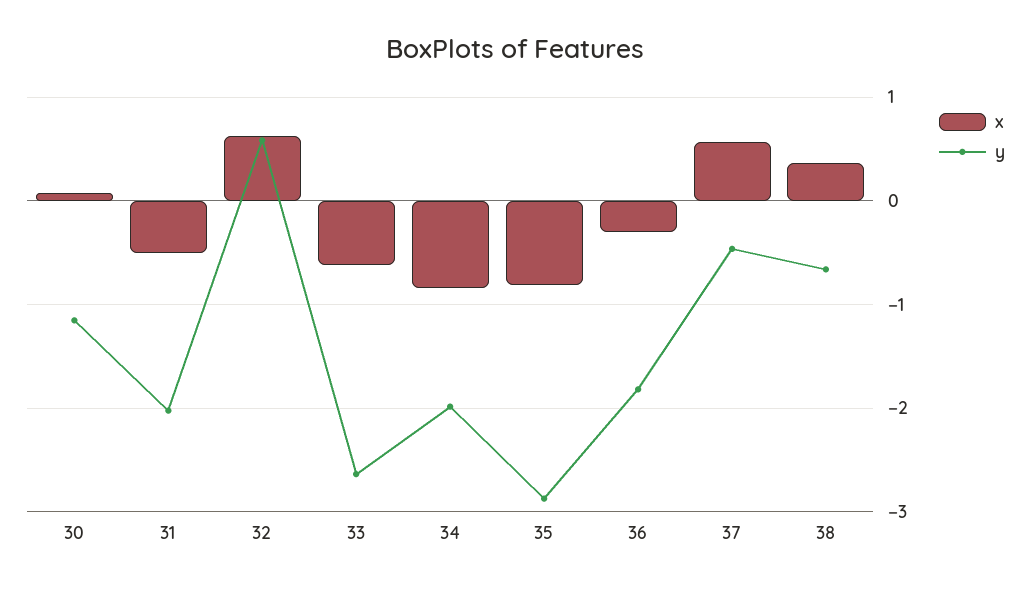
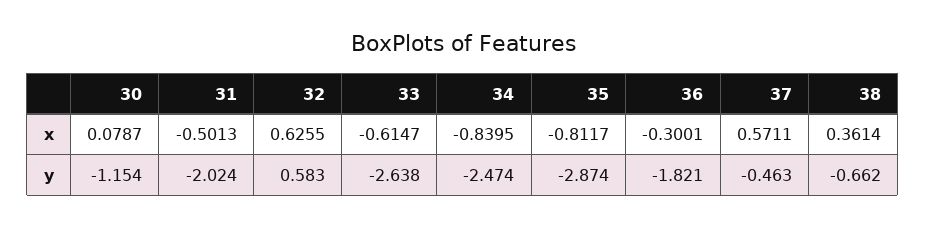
y, 34: -2 -> -2.474

